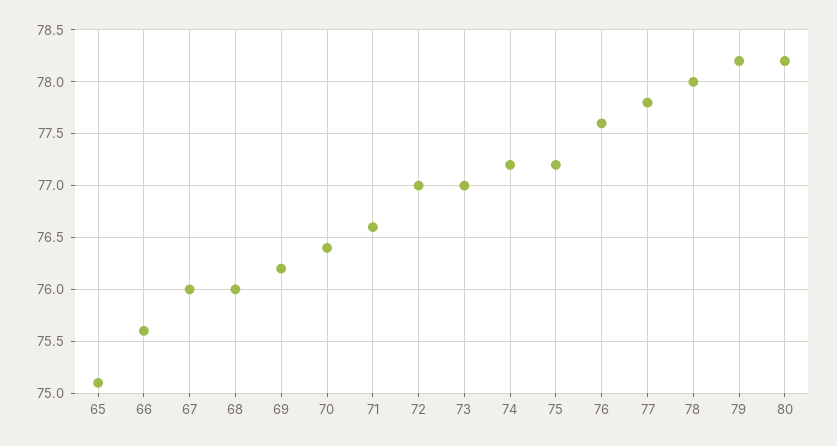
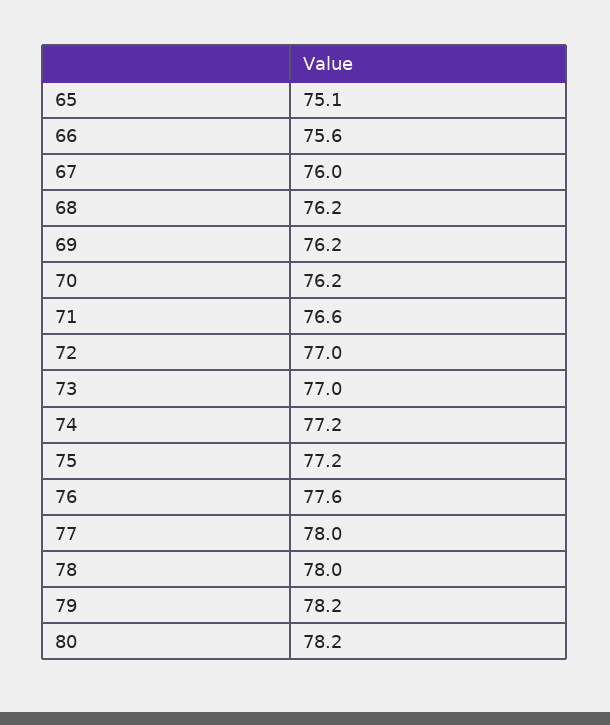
68: 76 -> 76.2
70: 76.4 -> 76.2
77: 77.8 -> 78

